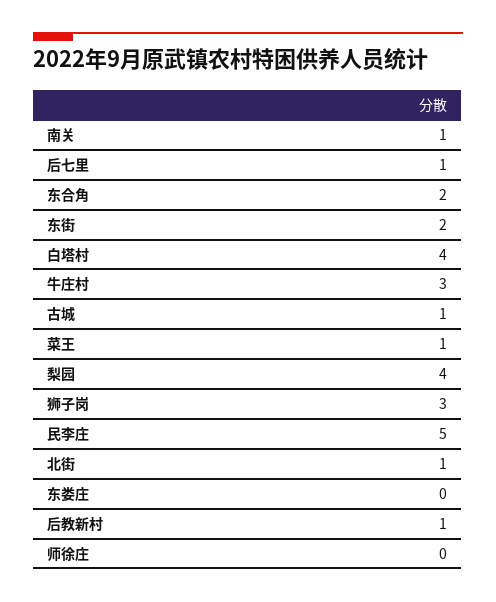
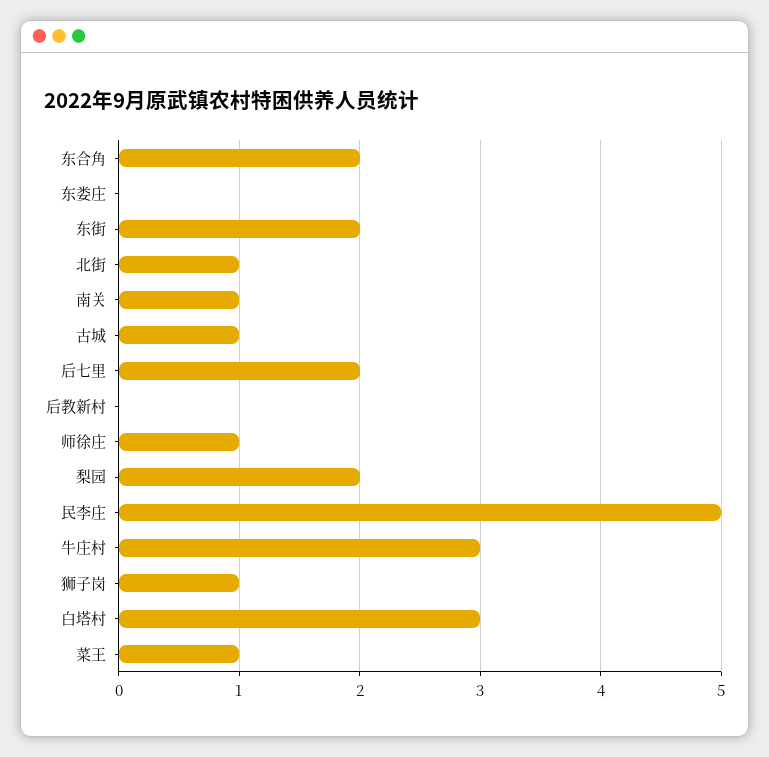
后七里: 1 -> 2
白塔村: 4 -> 3
梨园: 4 -> 2
狮子岗: 3 -> 1
后教新村: 1 -> 0
师徐庄: 0 -> 1

